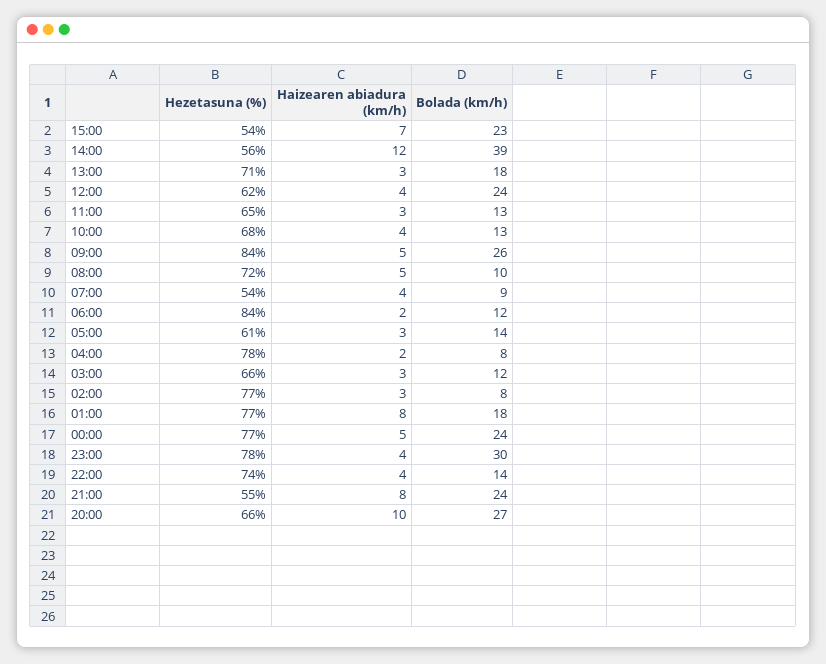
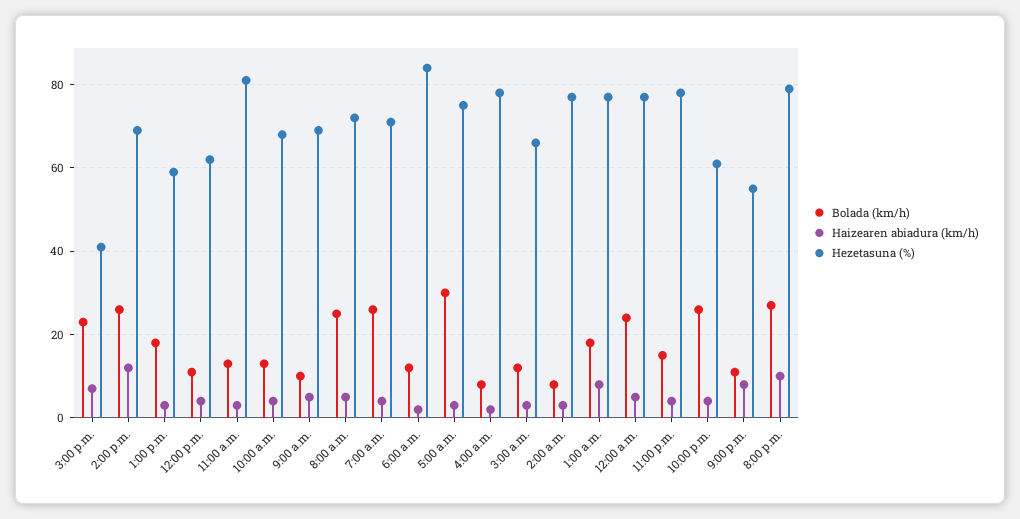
Hezetasuna (%), 15:00: 54 -> 40
Hezetasuna (%), 14:00: 56 -> 70
Bolada (km/h), 14:00: 39 -> 25
Hezetasuna (%), 13:00: 71 -> 60
Bolada (km/h), 12:00: 24 -> 10
Hezetasuna (%), 11:00: 65 -> 80
Hezetasuna (%), 09:00: 84 -> 70
Bolada (km/h), 09:00: 26 -> 10
Bolada (km/h), 08:00: 10 -> 25
Hezetasuna (%), 07:00: 54 -> 70
Bolada (km/h), 07:00: 9 -> 25
Hezetasuna (%), 05:00: 61 -> 75
Bolada (km/h), 05:00: 14 -> 30
Bolada (km/h), 23:00: 30 -> 15
Hezetasuna (%), 22:00: 74 -> 60
Bolada (km/h), 22:00: 14 -> 25
Bolada (km/h), 21:00: 24 -> 10
Hezetasuna (%), 20:00: 66 -> 80

